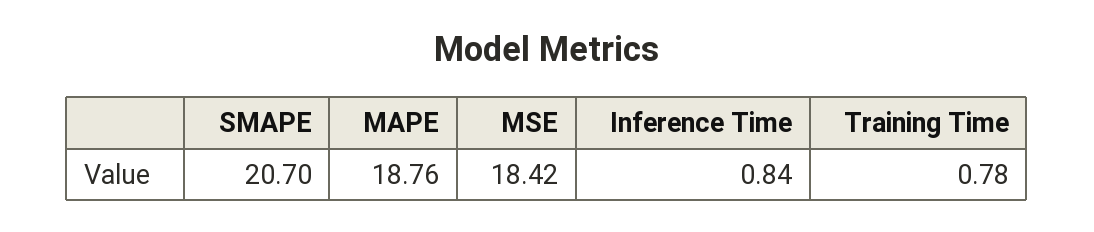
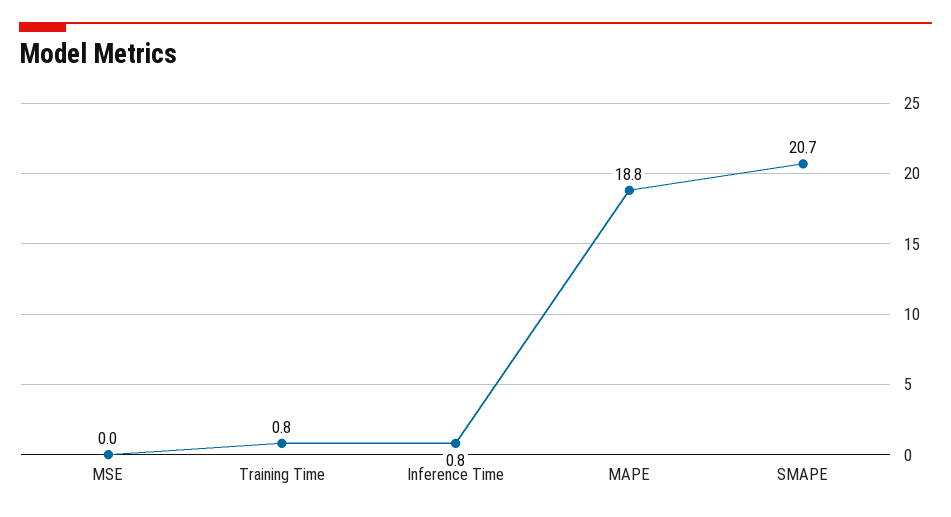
MSE: 18.42 -> 0

